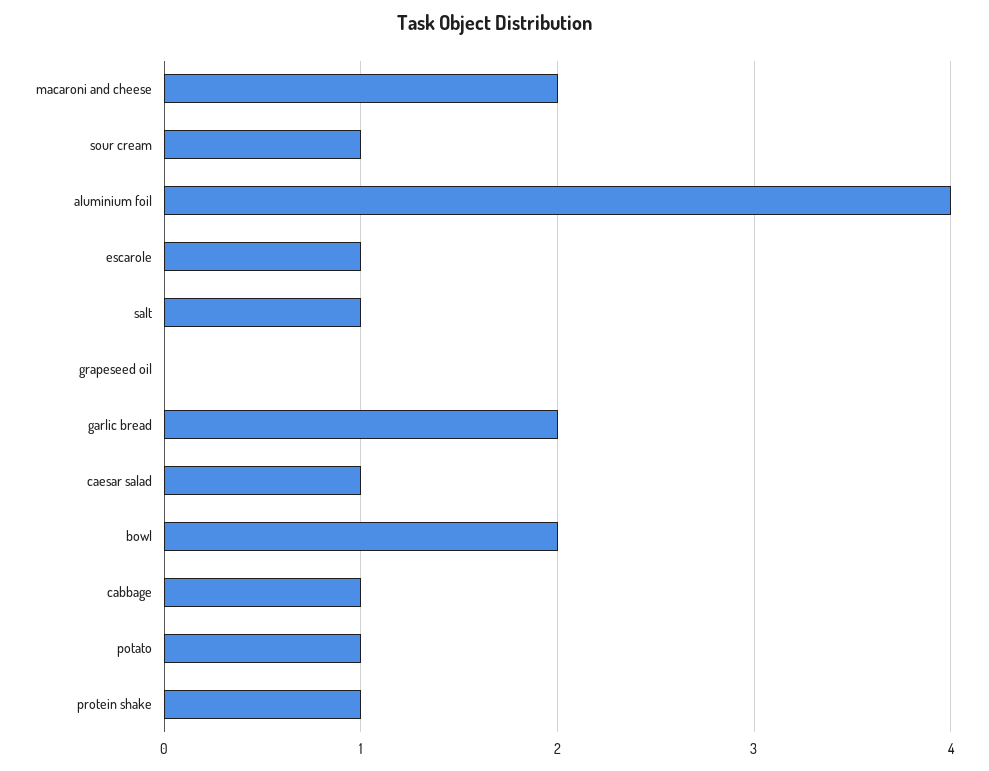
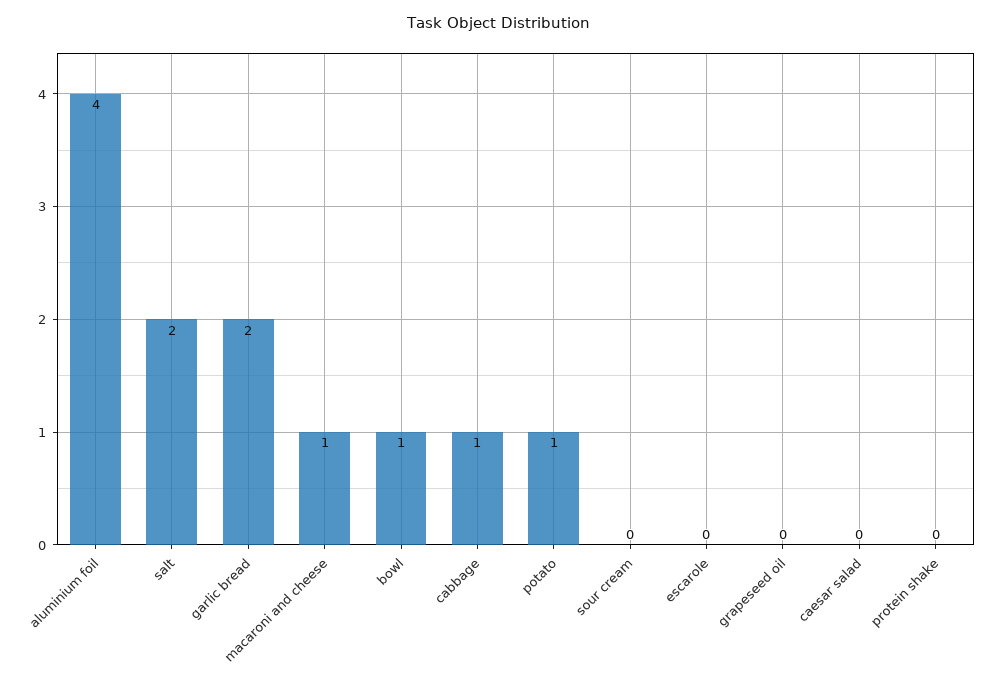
macaroni and cheese: 2 -> 1
sour cream: 1 -> 0
escarole: 1 -> 0
salt: 1 -> 2
caesar salad: 1 -> 0
bowl: 2 -> 1
protein shake: 1 -> 0

